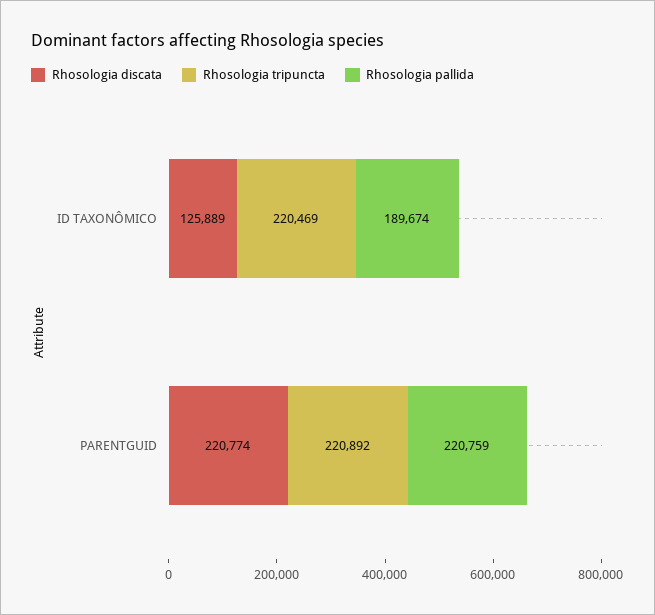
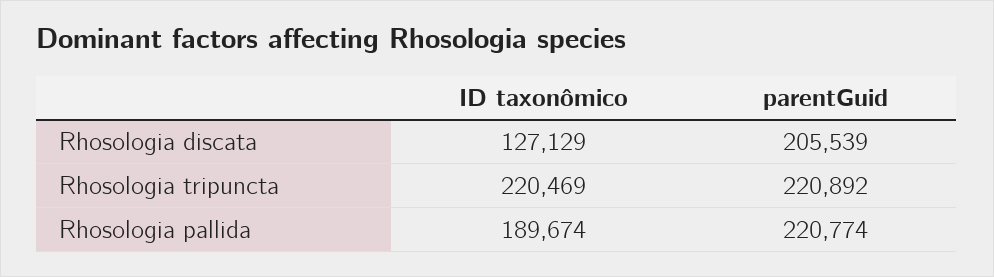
Rhosologia discata, ID TAXONÔMICO: 125889 -> 127129
Rhosologia discata, PARENTGUID: 220774 -> 205539
Rhosologia pallida, PARENTGUID: 220759 -> 220774

